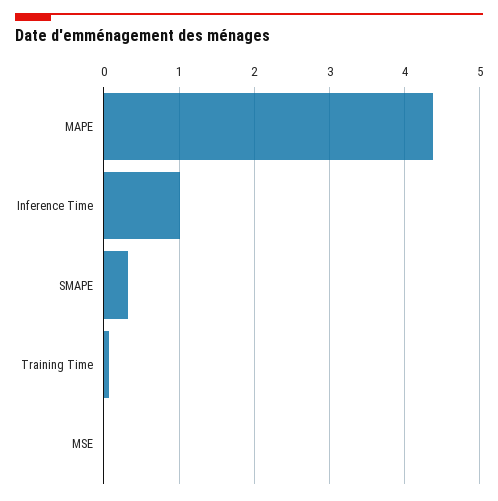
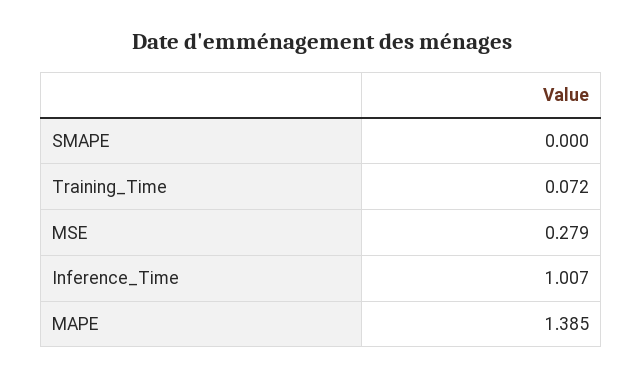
MAPE: 4.4 -> 1.385
SMAPE: 0.3 -> 0
MSE: 0 -> 0.279

